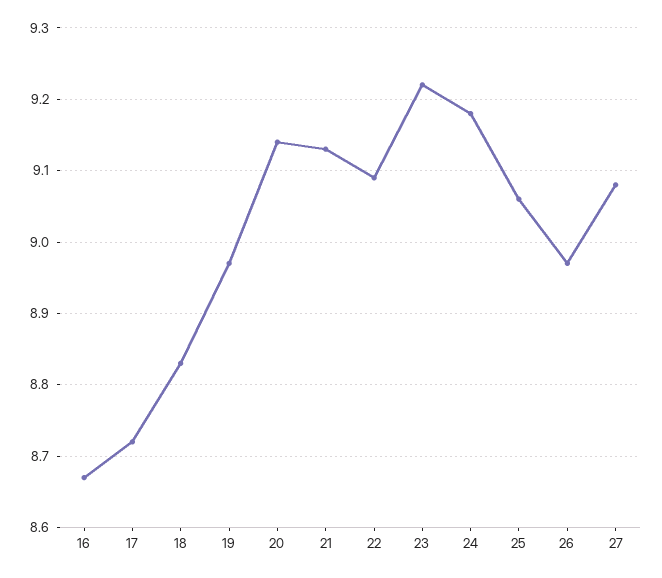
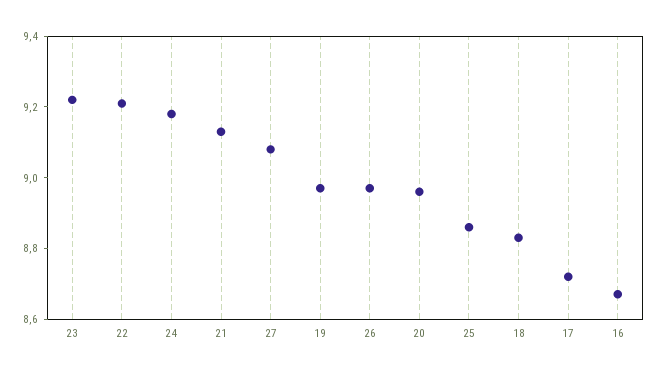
20: 9.14 -> 8.95
22: 9.09 -> 9.2
25: 9.06 -> 8.85

